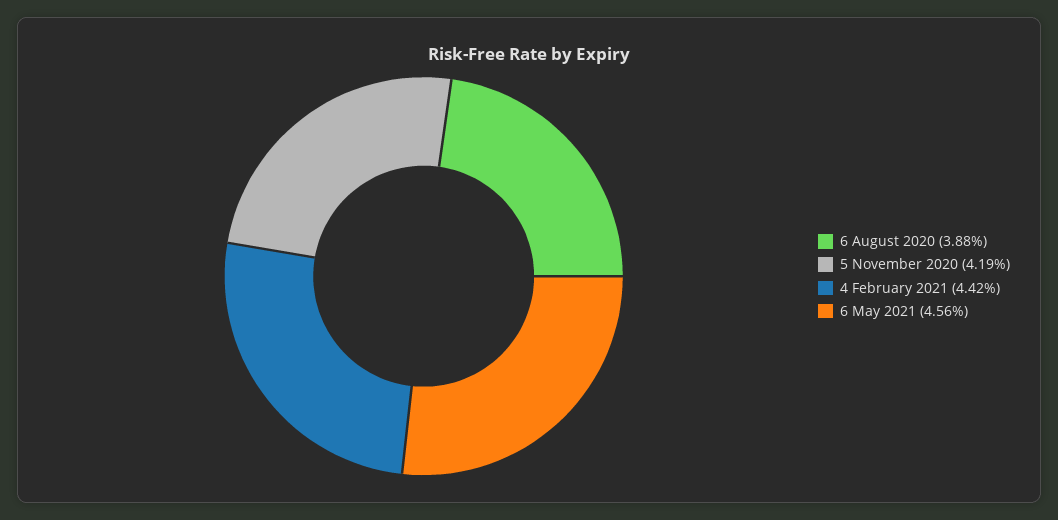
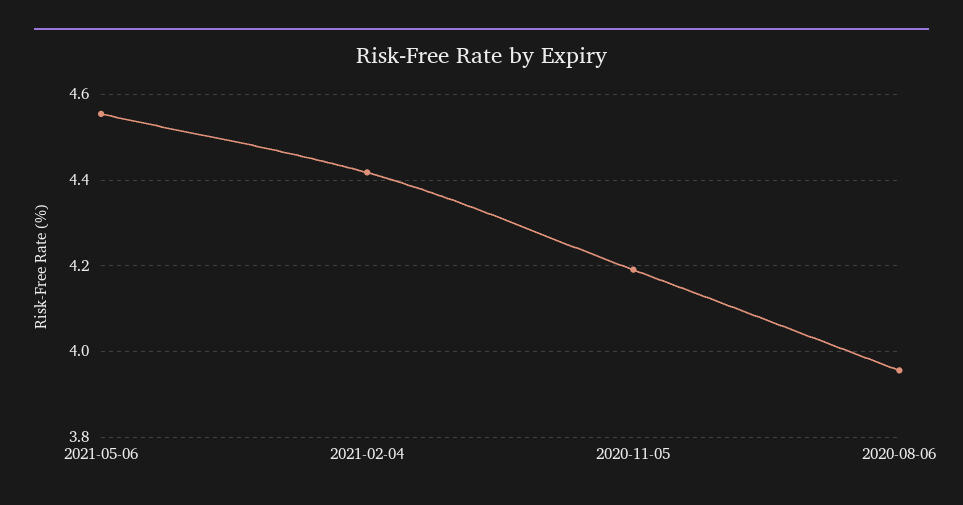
6 August 2020: 3.88 -> 3.96

